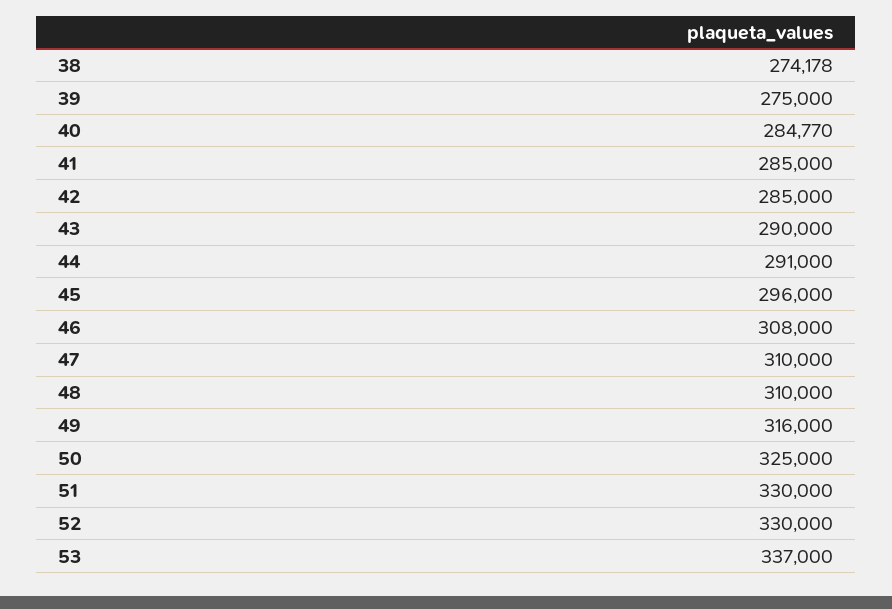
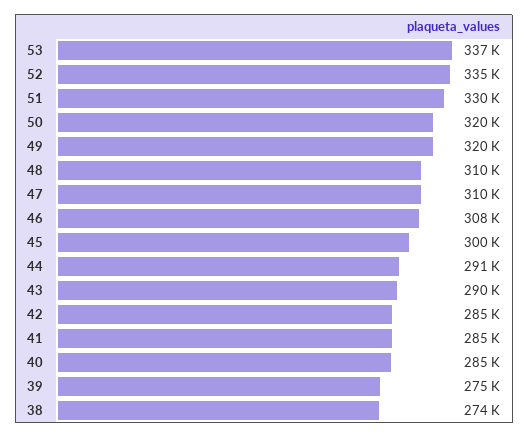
45: 296000 -> 300000
49: 316000 -> 320000
50: 325000 -> 320000
52: 330000 -> 335000

